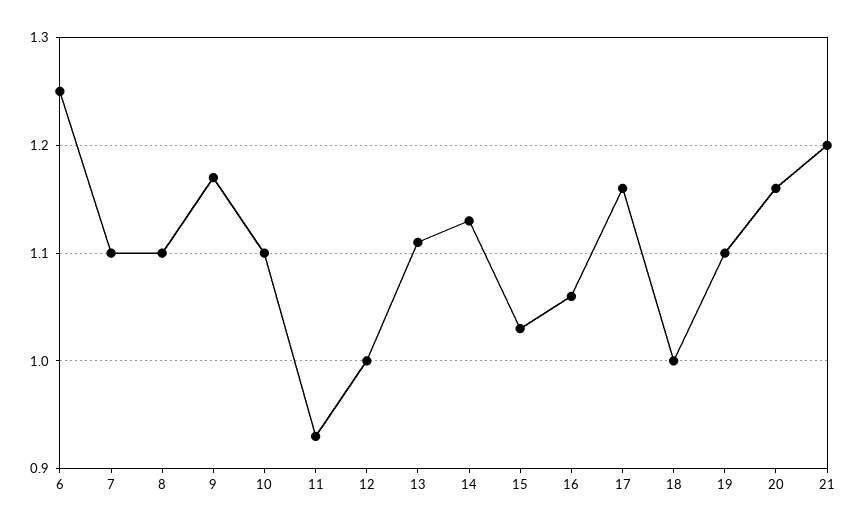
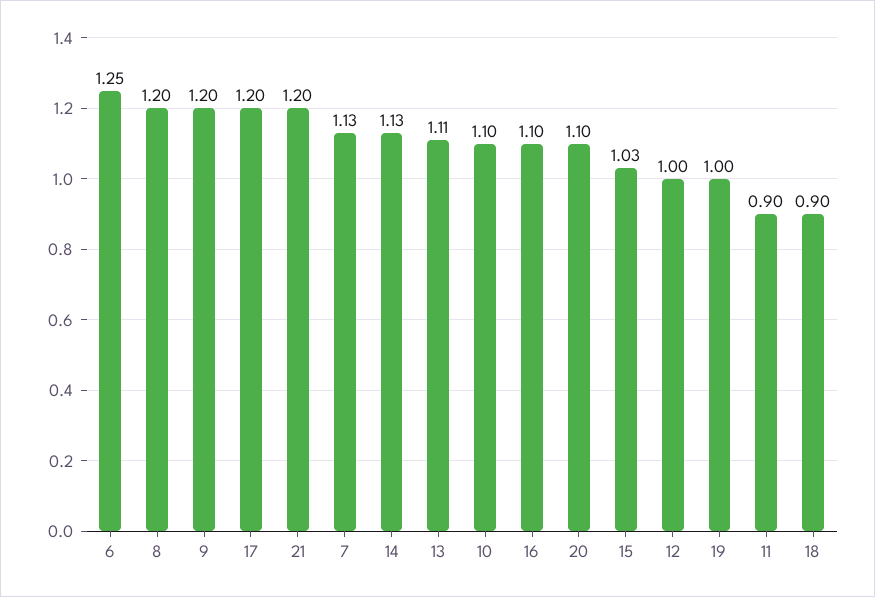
7: 1.1 -> 1.13
8: 1.1 -> 1.2
9: 1.17 -> 1.2
11: 0.93 -> 0.9
16: 1.06 -> 1.1
17: 1.16 -> 1.2
18: 1 -> 0.9
19: 1.1 -> 1
20: 1.16 -> 1.1

